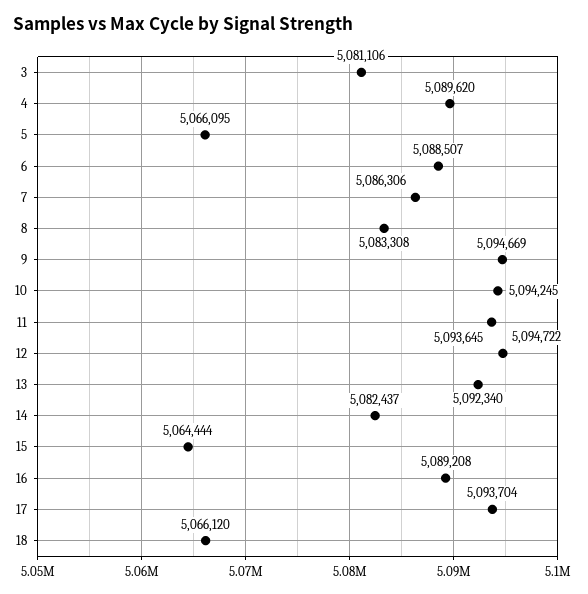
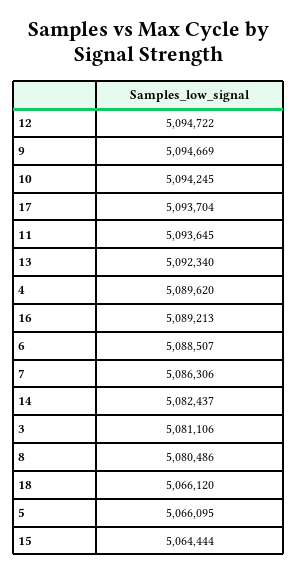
8: 5083308 -> 5080486
16: 5089208 -> 5089213

